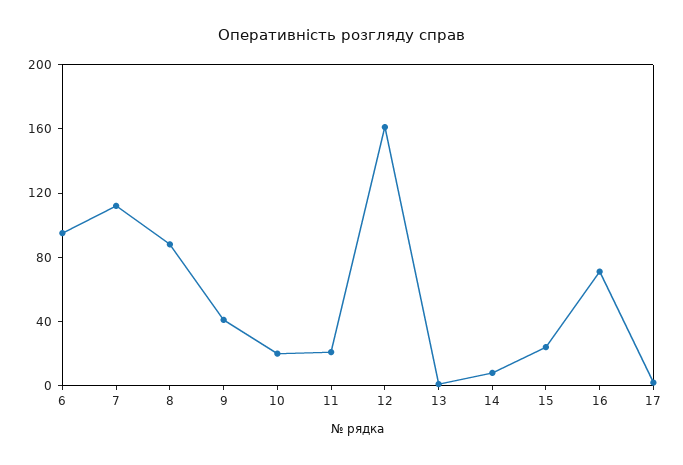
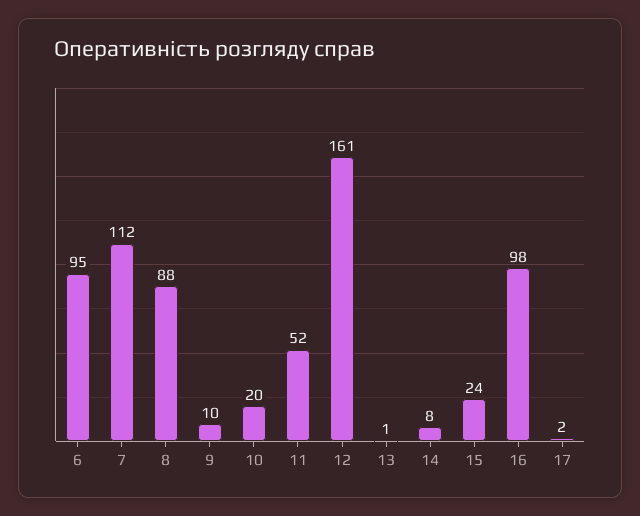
9: 40 -> 10
11: 20 -> 52
16: 70 -> 98

